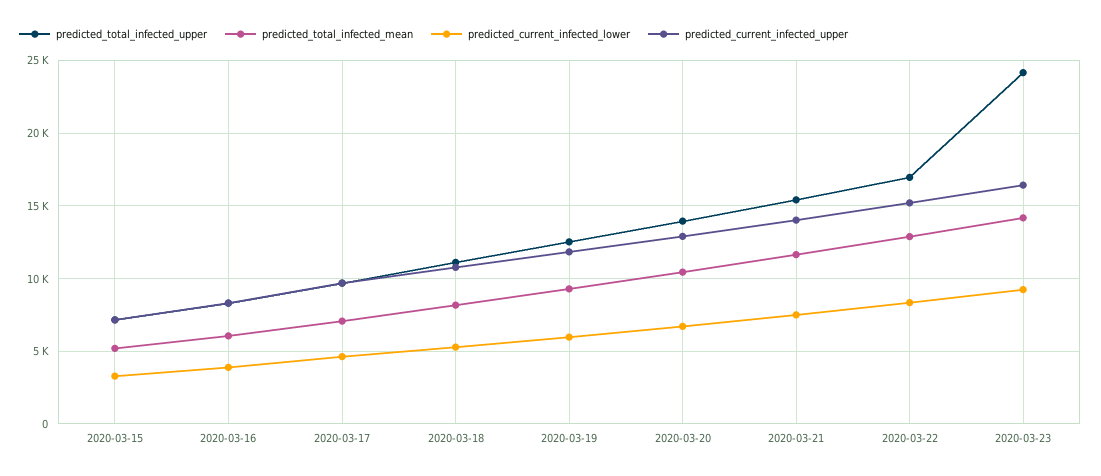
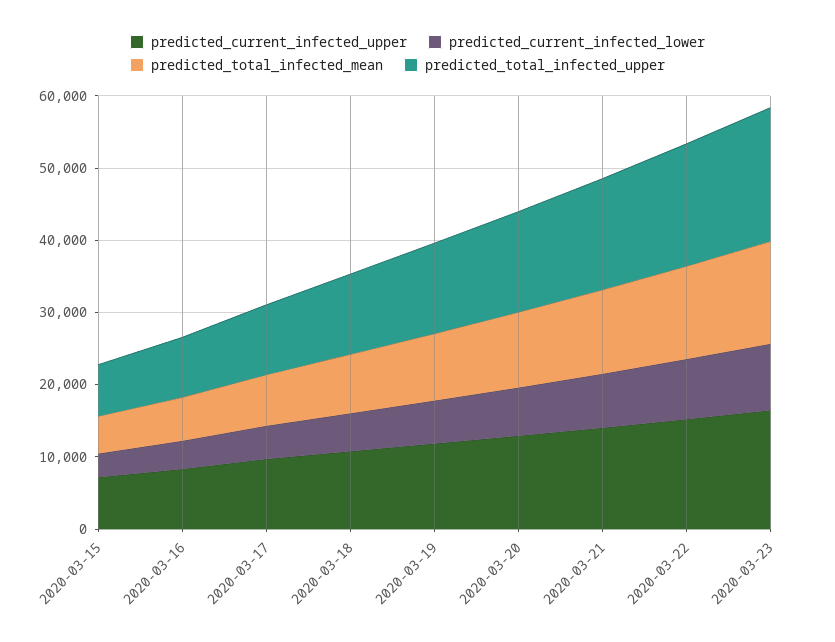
predicted_total_infected_upper, 2020-03-23: 24000 -> 18000

